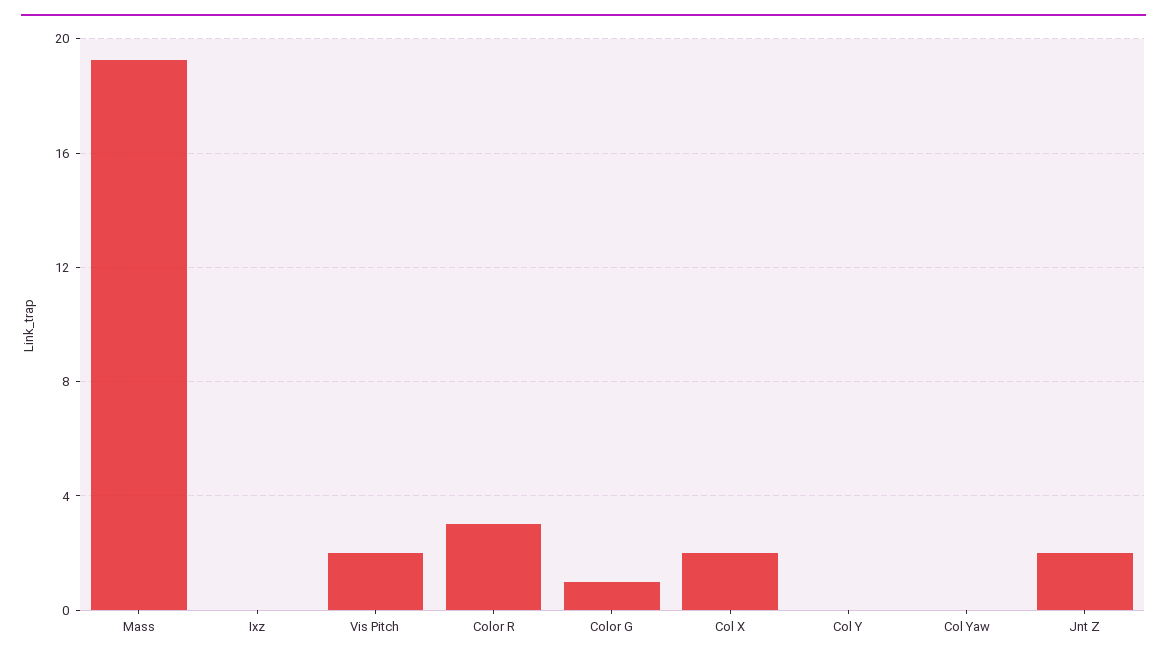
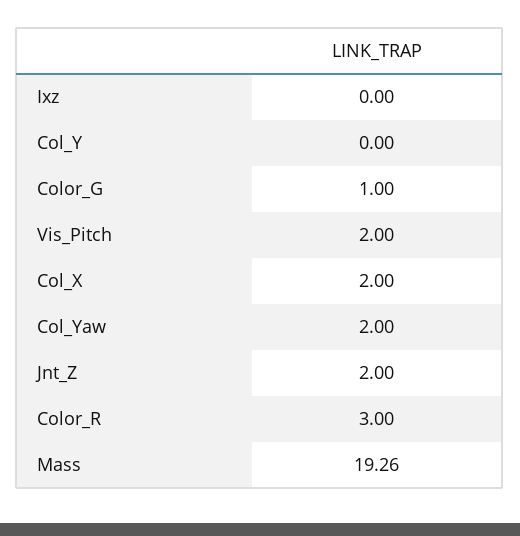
Col Yaw: 0 -> 2

